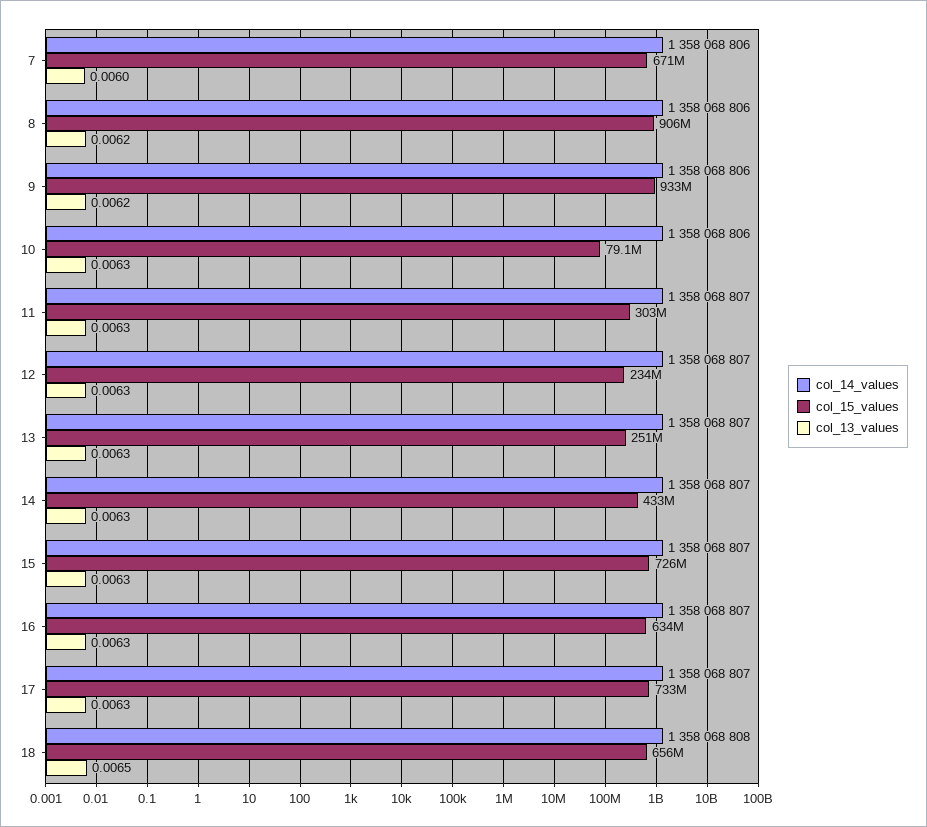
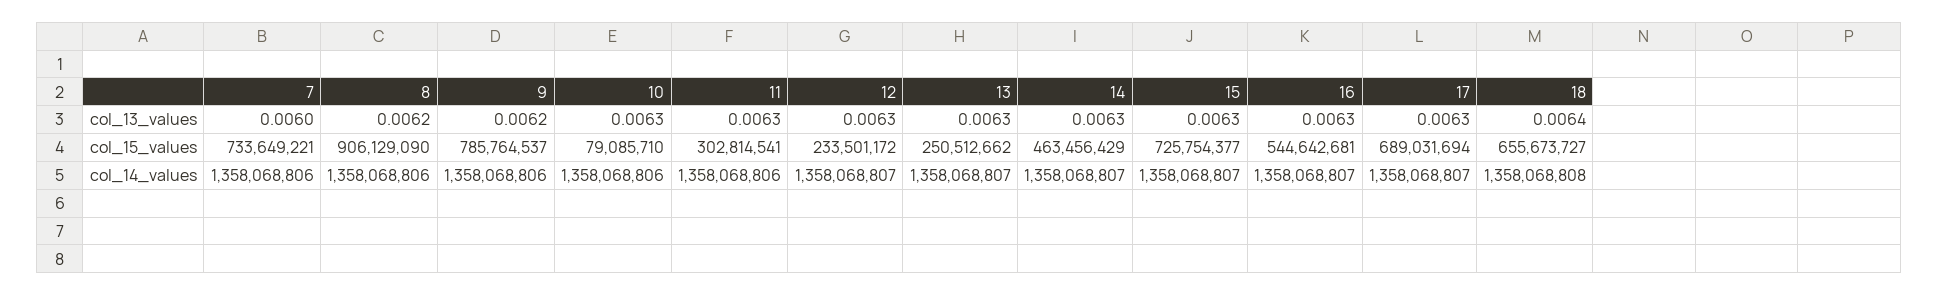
col_15_values, 7: 671000000 -> 733649221
col_15_values, 9: 933000000 -> 785764537
col_14_values, 11: 1358068807 -> 1358068806
col_15_values, 14: 433000000 -> 463456429
col_15_values, 16: 634000000 -> 544642681
col_15_values, 17: 733000000 -> 689031694
col_13_values, 18: 0.0065 -> 0.0064

